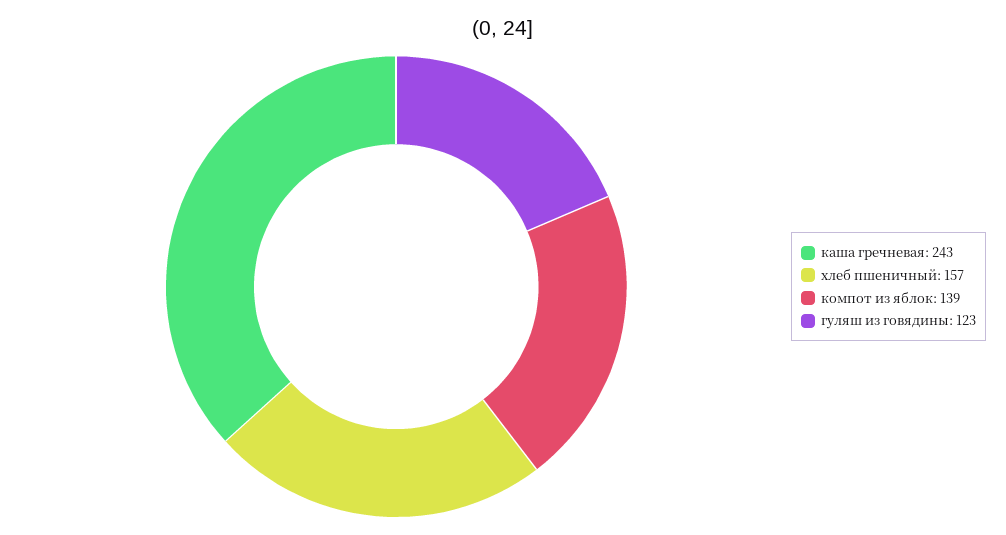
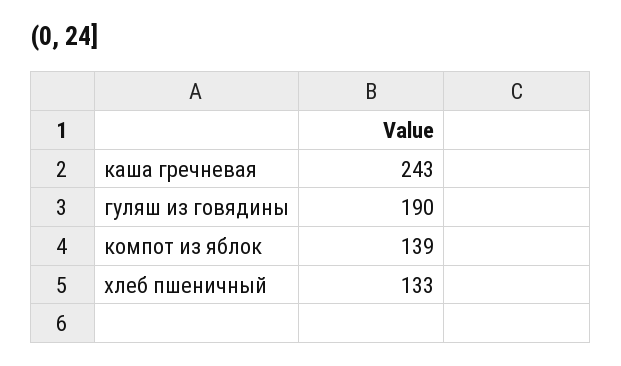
хлеб пшеничный: 157 -> 133
гуляш из говядины: 123 -> 190

